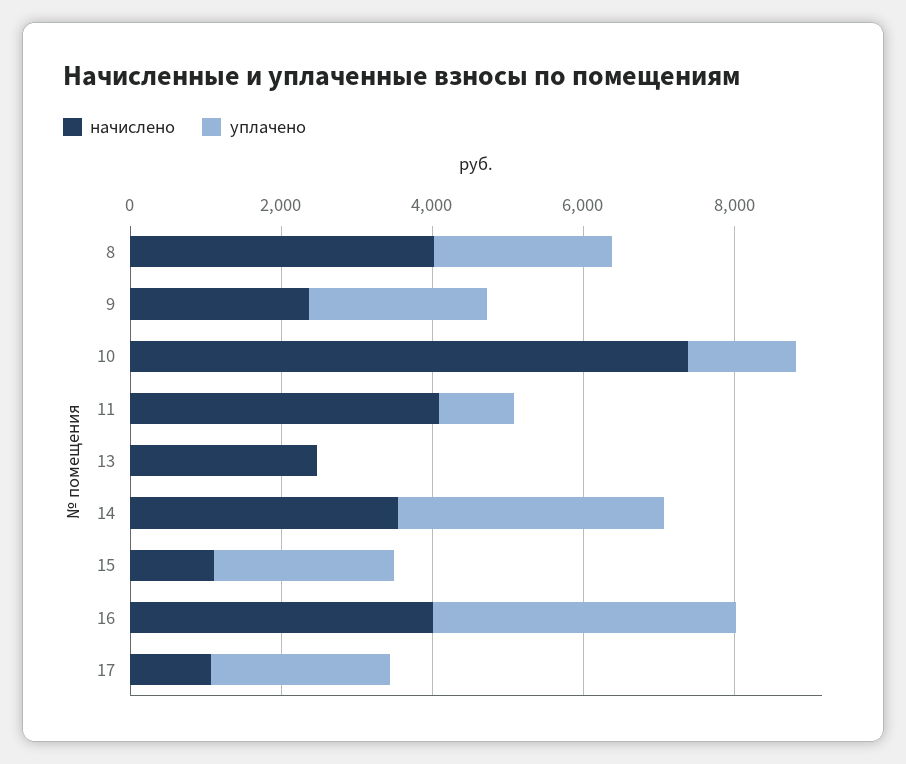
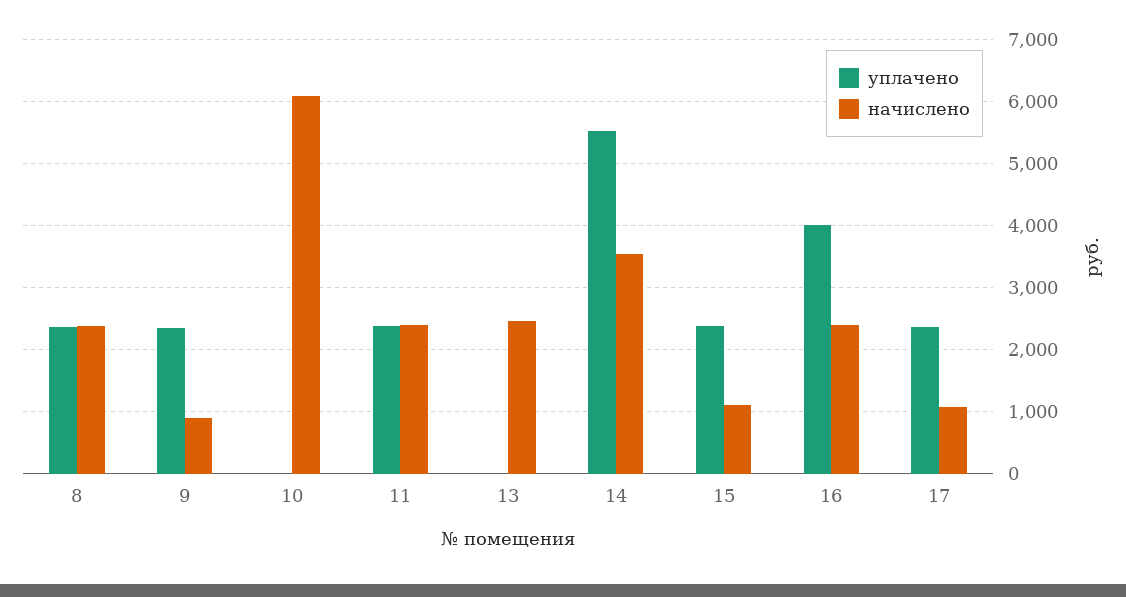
начислено, 8: 4000 -> 2400
начислено, 9: 2500 -> 900
начислено, 10: 7500 -> 6100
уплачено, 10: 1500 -> 0
начислено, 11: 4000 -> 2400
уплачено, 11: 1000 -> 2400
уплачено, 14: 3500 -> 5500
начислено, 16: 4000 -> 2400

